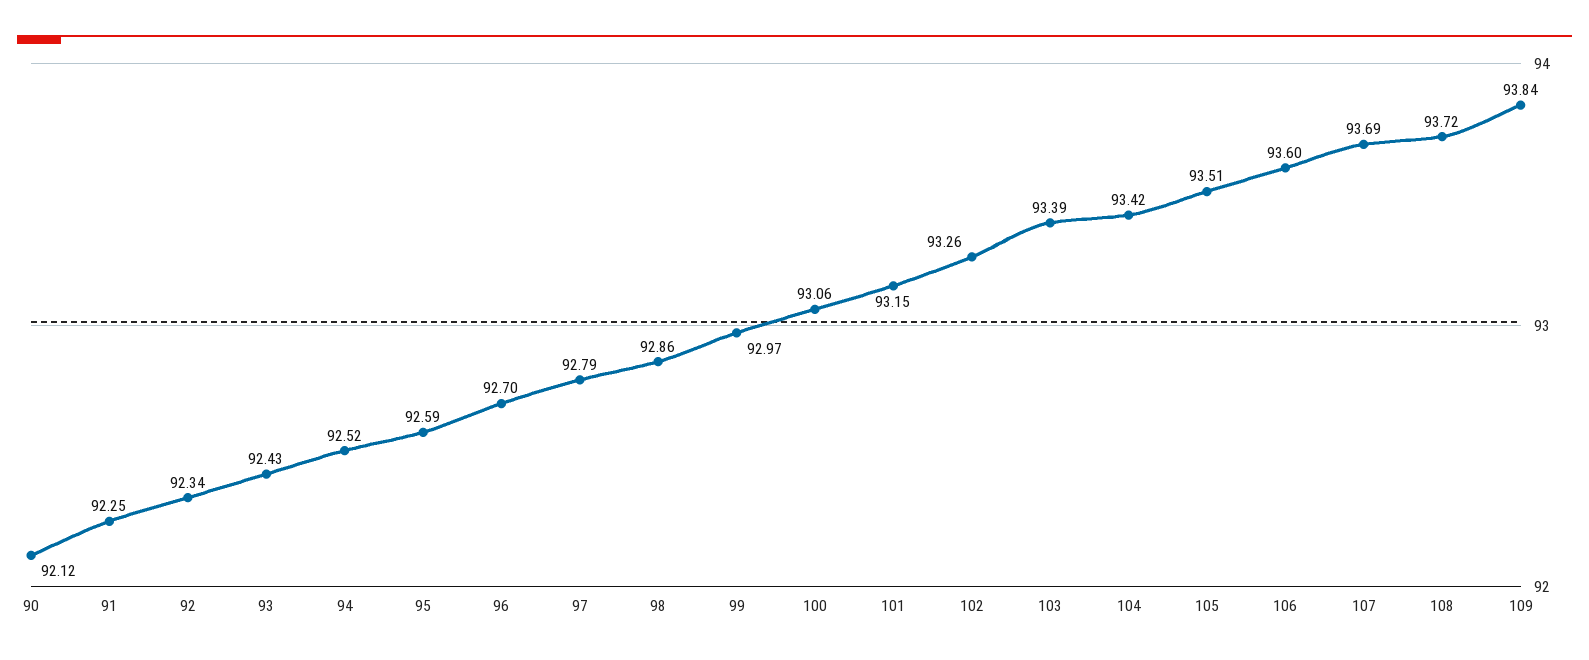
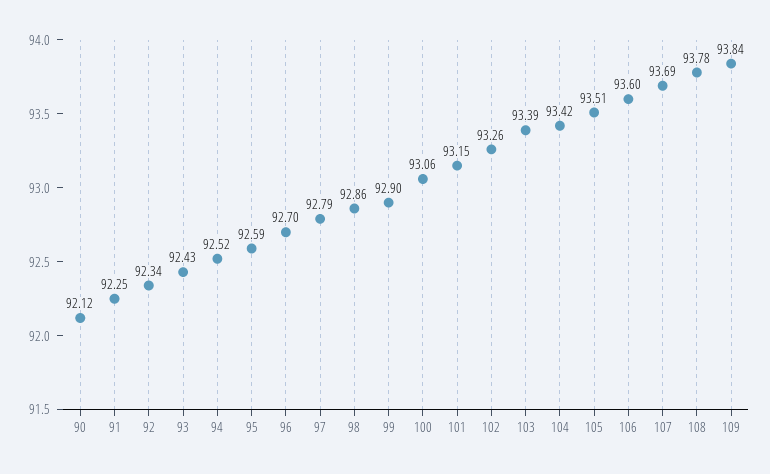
99: 92.97 -> 92.9
108: 93.72 -> 93.78

